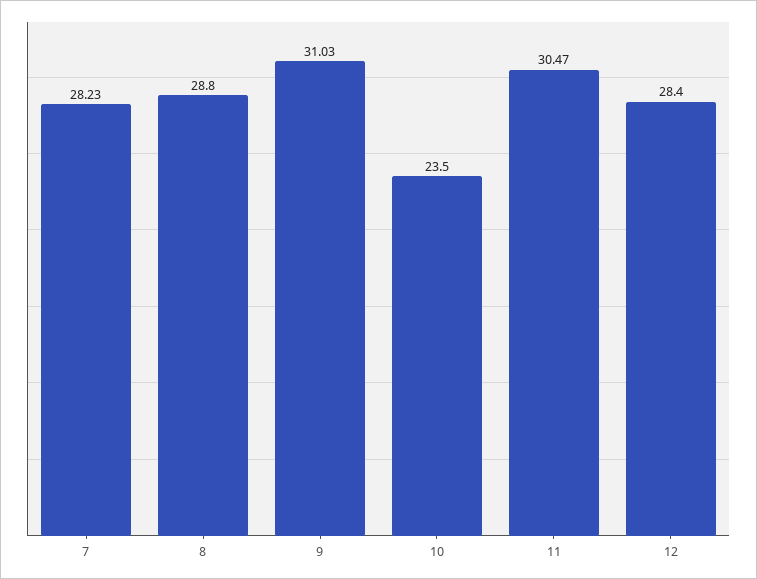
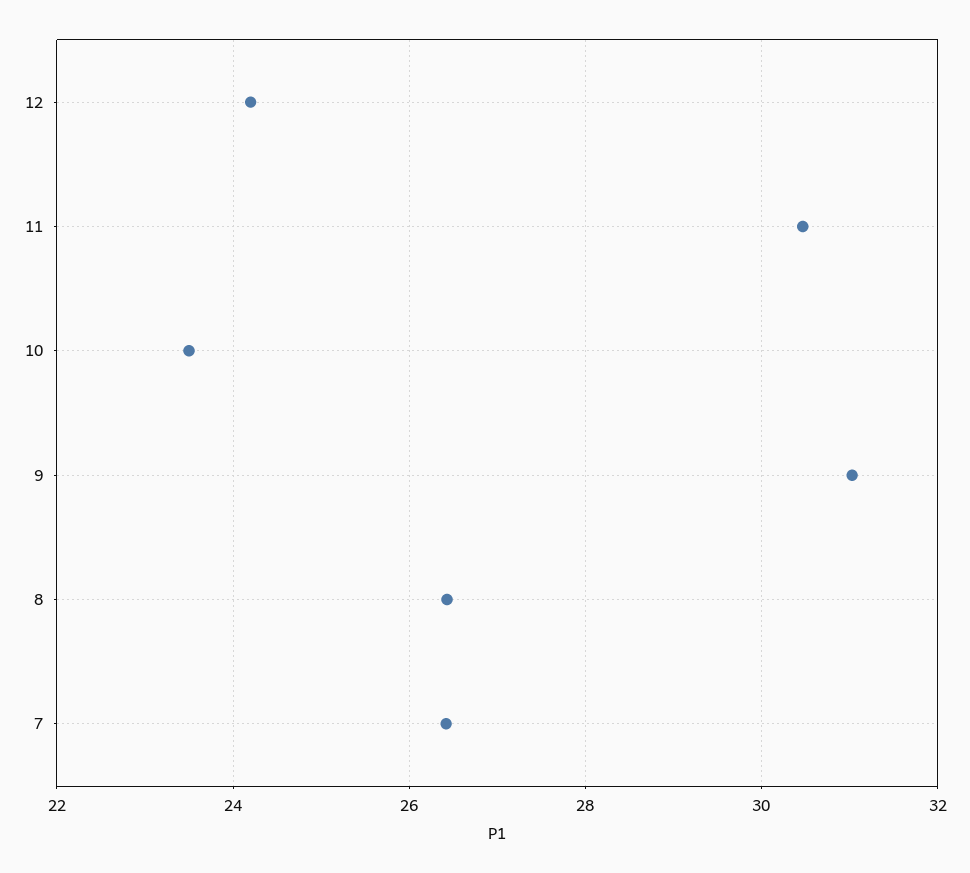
7: 28.23 -> 26.4
8: 28.8 -> 26.4
12: 28.4 -> 24.2

